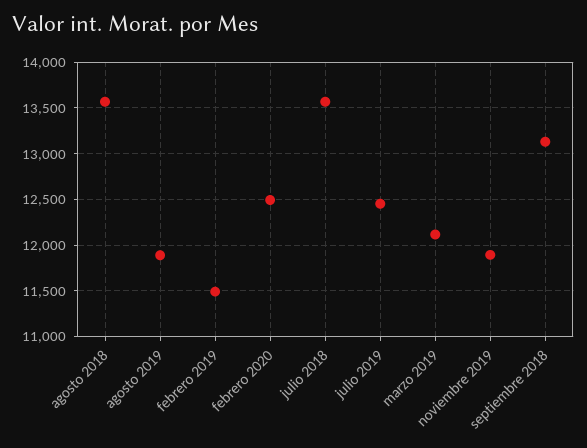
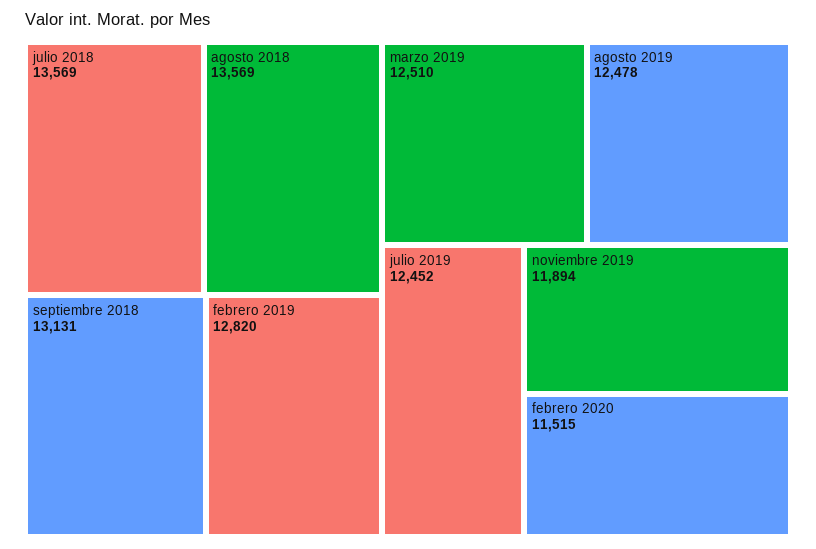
agosto 2019: 11900 -> 12478
febrero 2019: 11500 -> 12820
febrero 2020: 12500 -> 11515
marzo 2019: 12100 -> 12510

